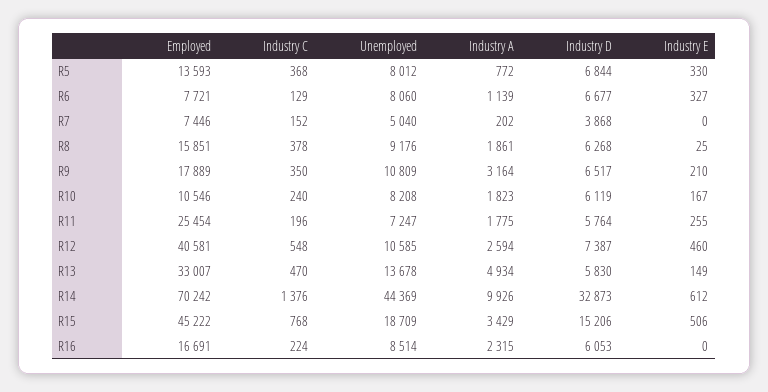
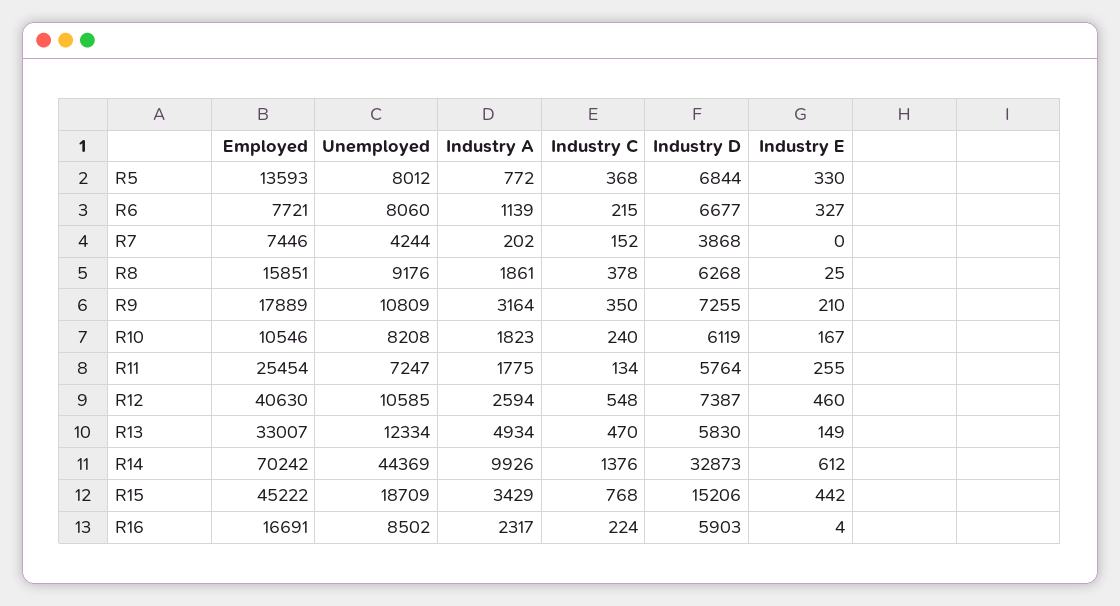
Industry C, R6: 129 -> 215
Unemployed, R7: 5040 -> 4244
Industry D, R9: 6517 -> 7255
Industry C, R11: 196 -> 134
Employed, R12: 40581 -> 40630
Unemployed, R13: 13678 -> 12334
Industry E, R15: 506 -> 442
Unemployed, R16: 8514 -> 8502
Industry A, R16: 2315 -> 2317
Industry D, R16: 6053 -> 5903
Industry E, R16: 0 -> 4

